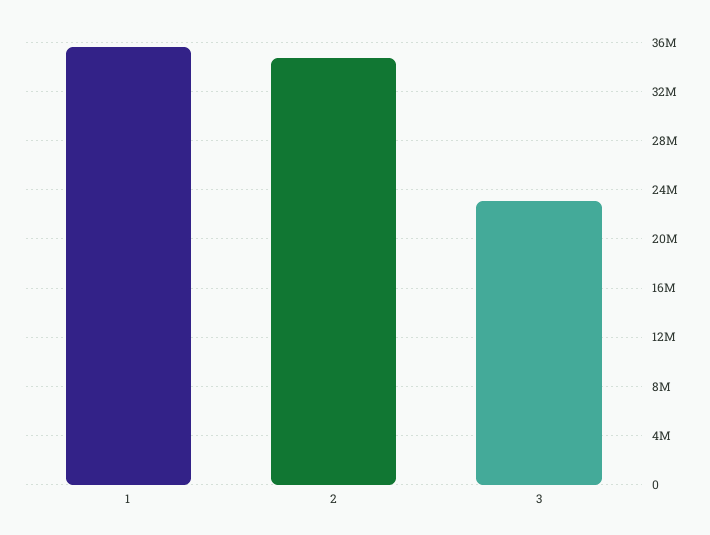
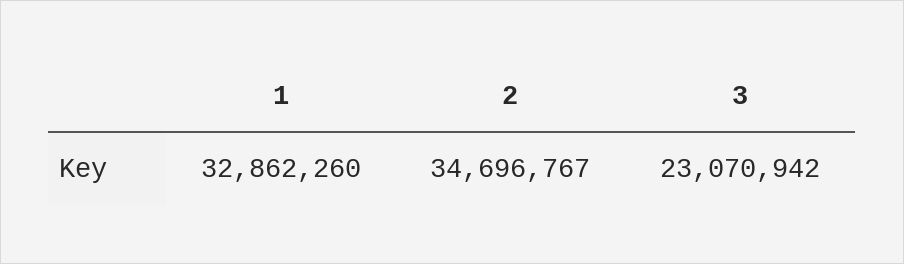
1: 35500000 -> 32862260

